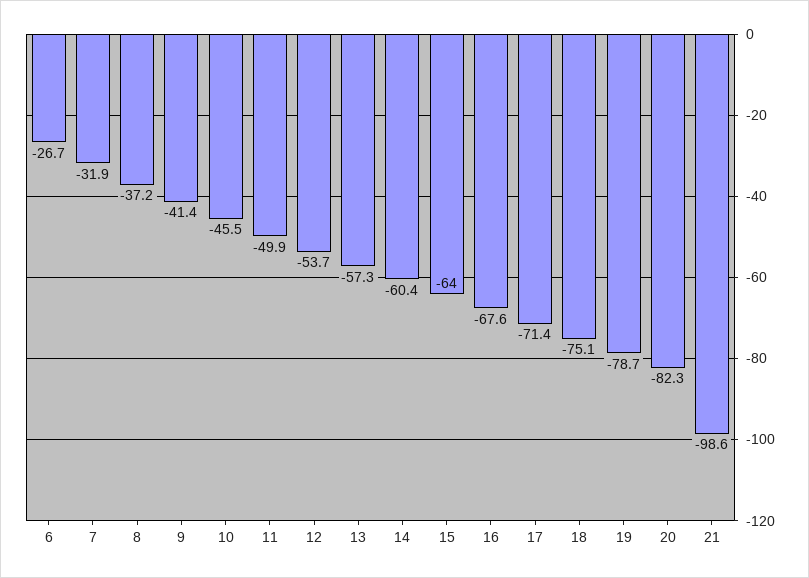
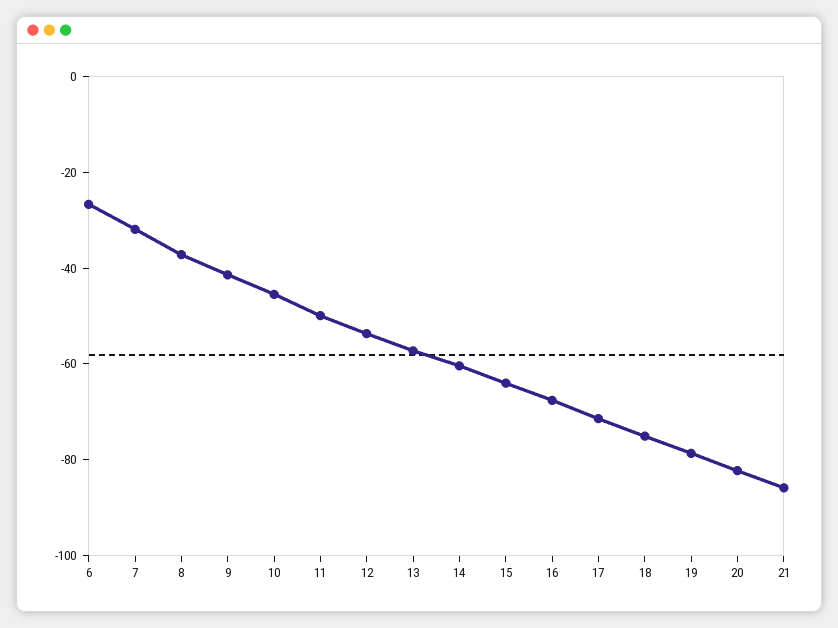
21: -98.6 -> -85

